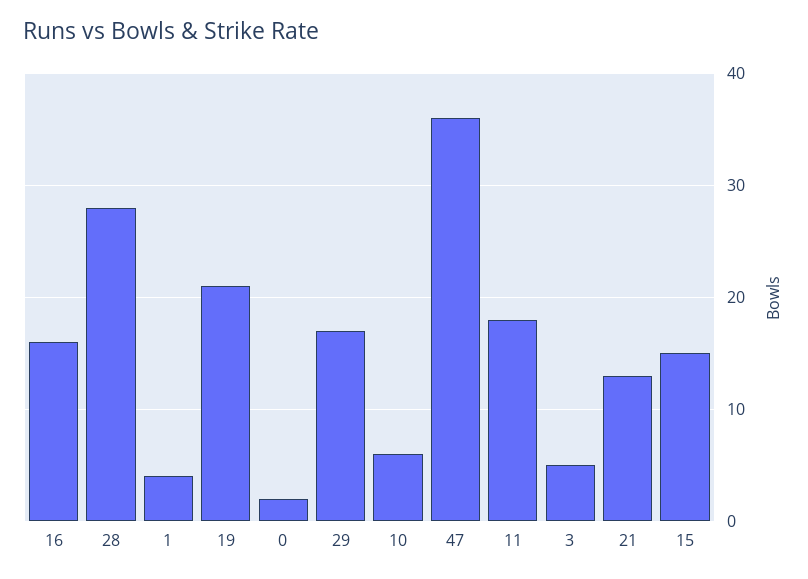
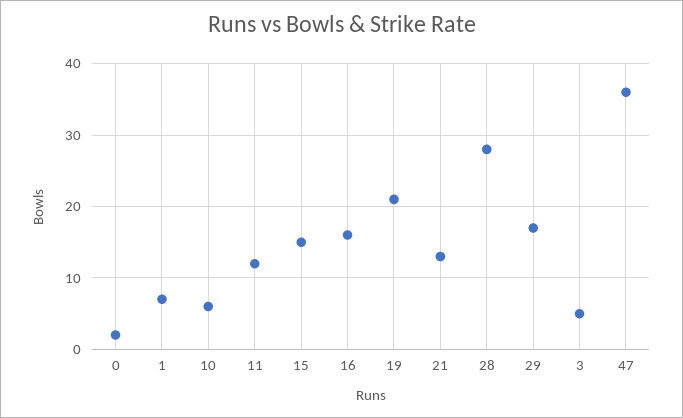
1: 4 -> 7
11: 18 -> 12

